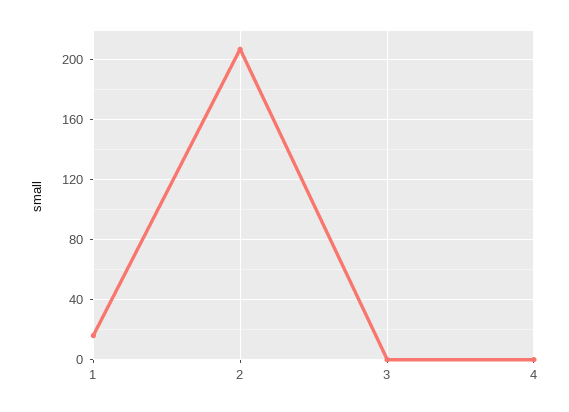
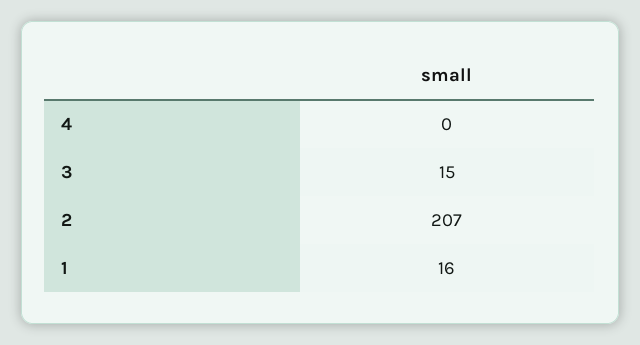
3: 0 -> 15

